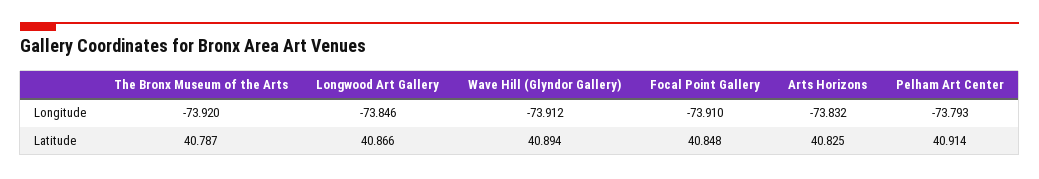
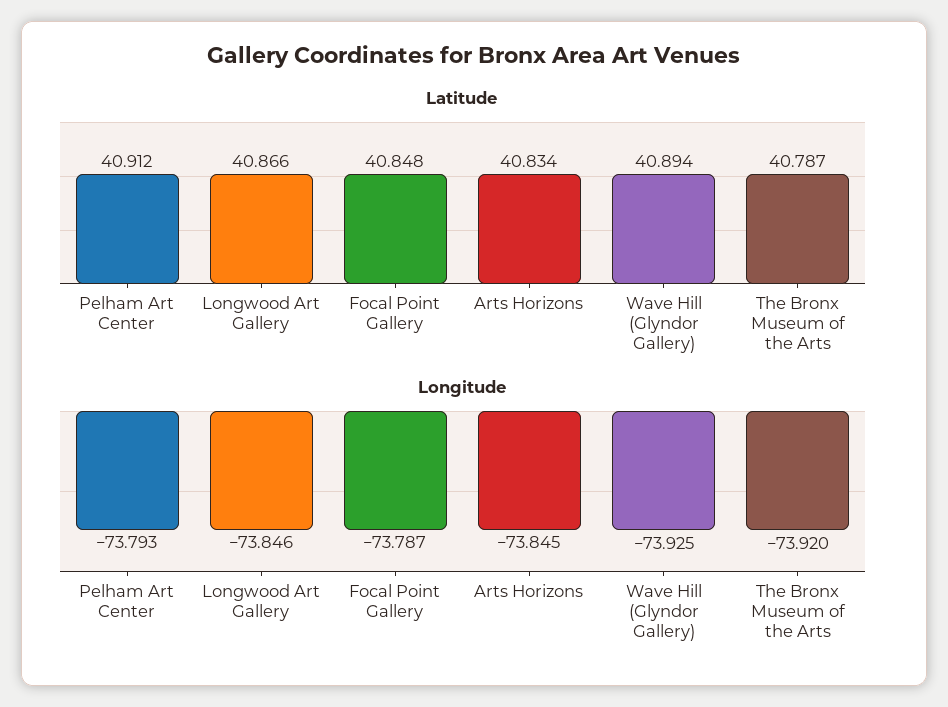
Longitude, Wave Hill (Glyndor Gallery): -73.912 -> -73.925
Longitude, Focal Point Gallery: -73.91 -> -73.787
Longitude, Arts Horizons: -73.832 -> -73.845
Latitude, Arts Horizons: 40.825 -> 40.834
Latitude, Pelham Art Center: 40.914 -> 40.912

